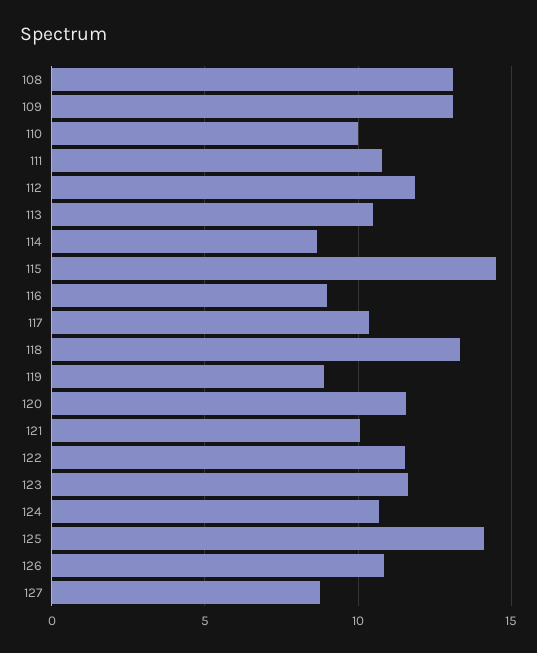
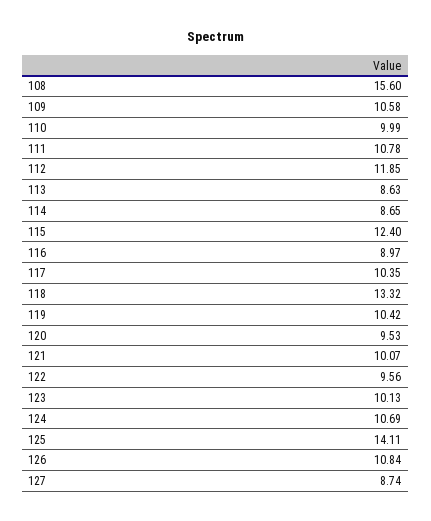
108: 13 -> 15.6
109: 13 -> 10.58
113: 10.5 -> 8.63
115: 14.5 -> 12.4
119: 9 -> 10.42
120: 11.5 -> 9.53
122: 11.5 -> 9.56
123: 11.5 -> 10.13

